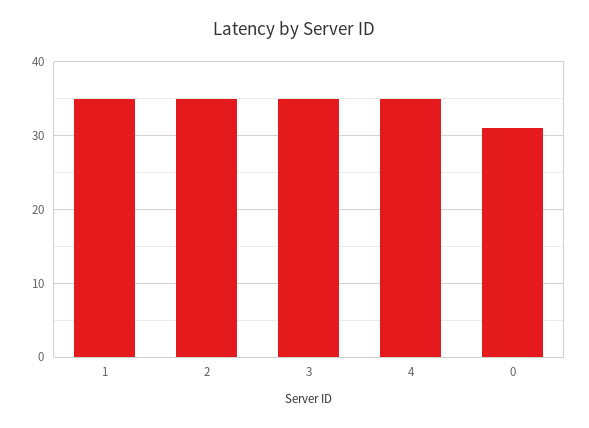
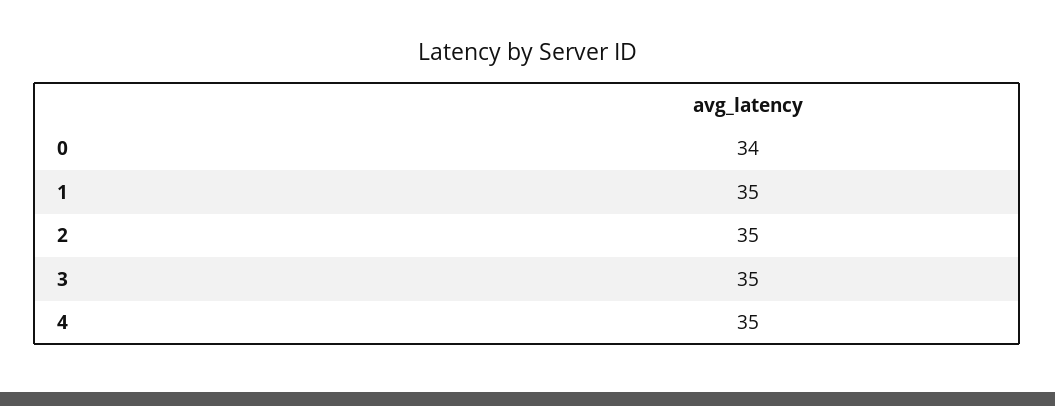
0: 31 -> 34

